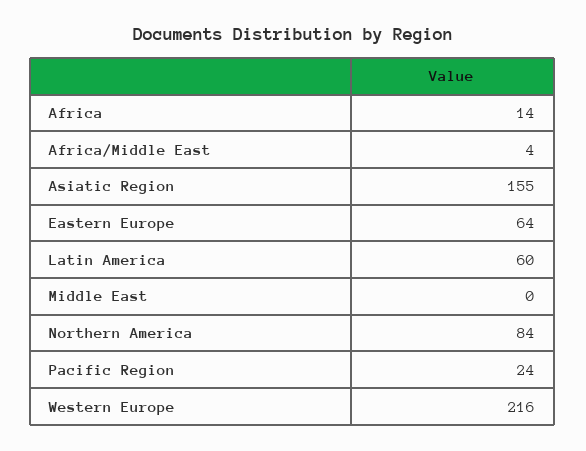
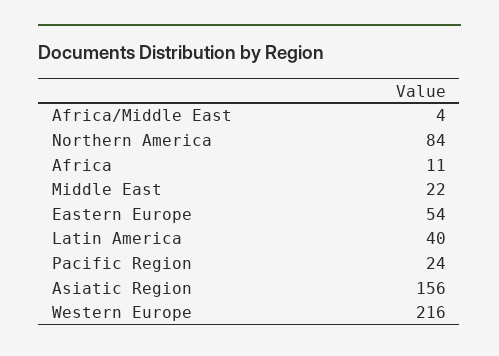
Africa: 14 -> 11
Asiatic Region: 155 -> 156
Eastern Europe: 64 -> 54
Latin America: 60 -> 40
Middle East: 0 -> 22

